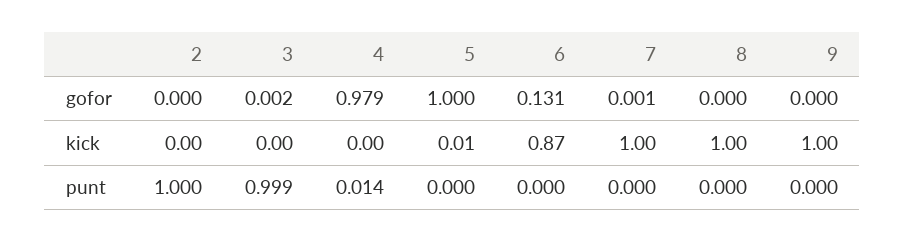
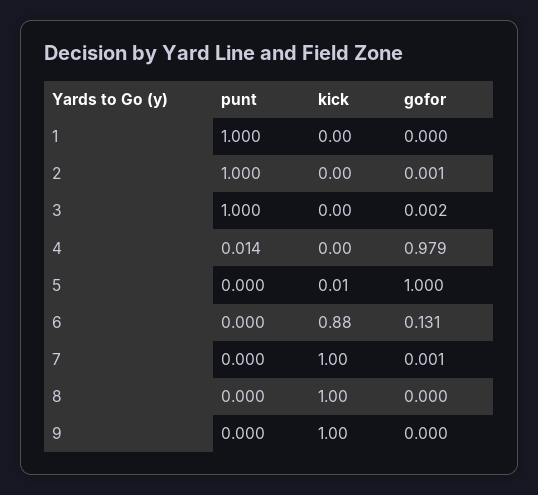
2, gofor: 0 -> 0.001
6, kick: 0.87 -> 0.88
3, punt: 0.999 -> 1
1, punt: none -> 1
1, kick: none -> 0
1, gofor: none -> 0

